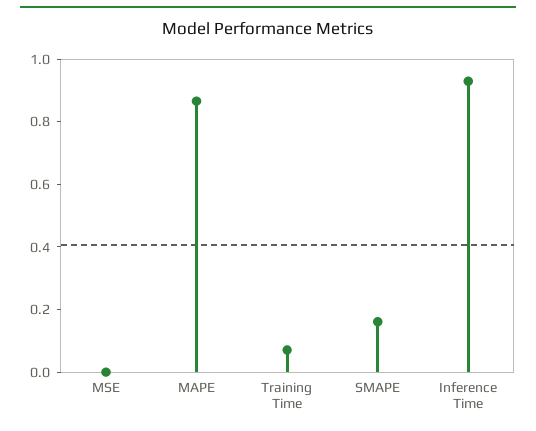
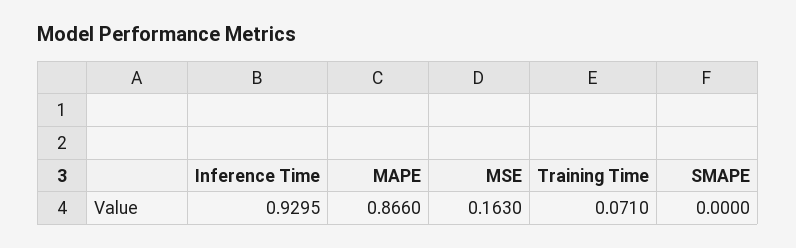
MSE: 0 -> 0.163
SMAPE: 0.15 -> 0

